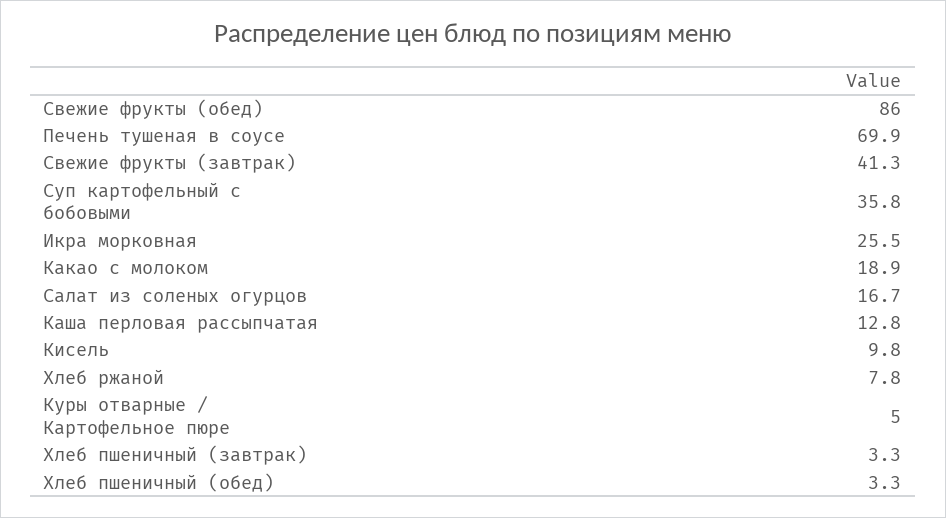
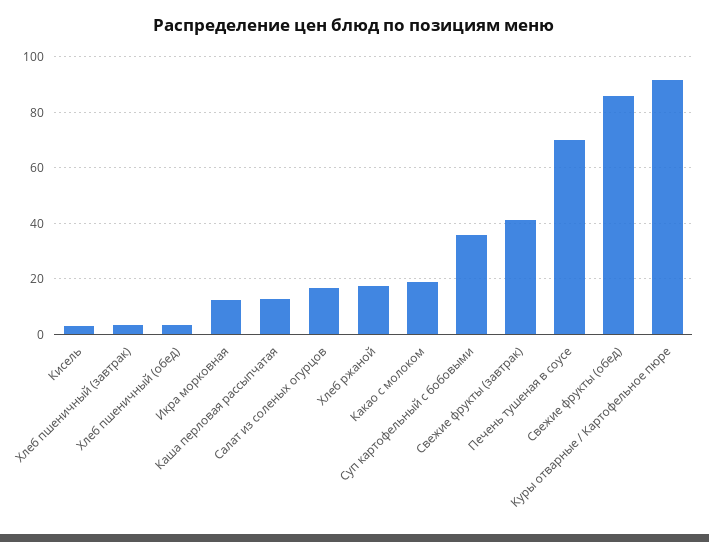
Икра морковная: 25.5 -> 12.5
Кисель: 9.8 -> 2.5
Хлеб ржаной: 7.8 -> 17.5
Куры отварные / Картофельное пюре: 5 -> 92.5

